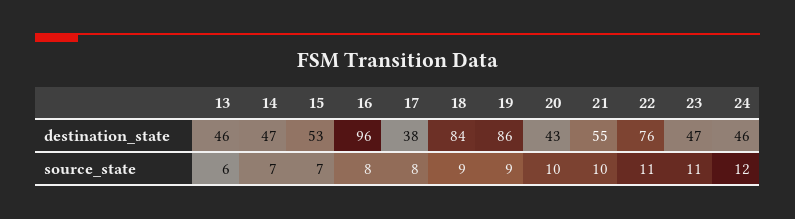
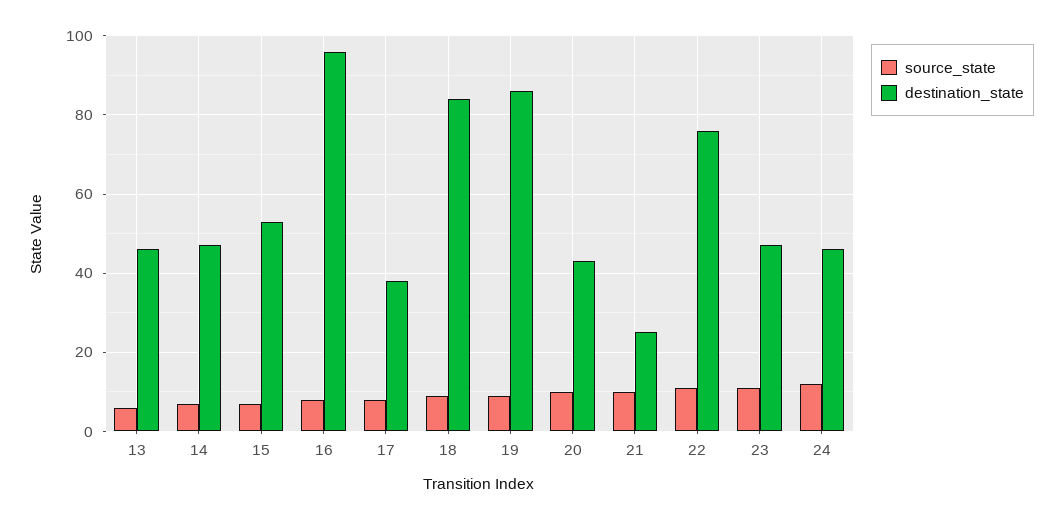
destination_state, 21: 55 -> 25

